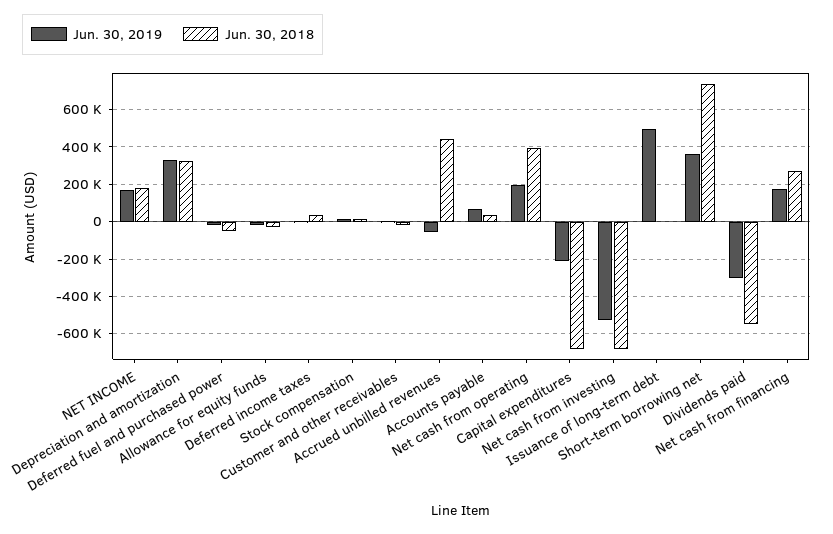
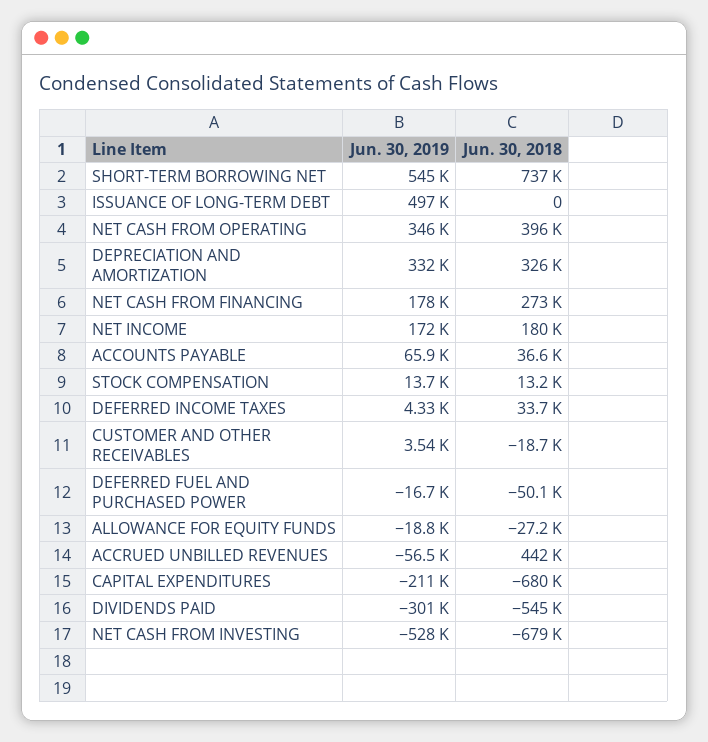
Jun. 30, 2019, Net cash from operating: 200000 -> 346000
Jun. 30, 2019, Short-term borrowing net: 350000 -> 545000

